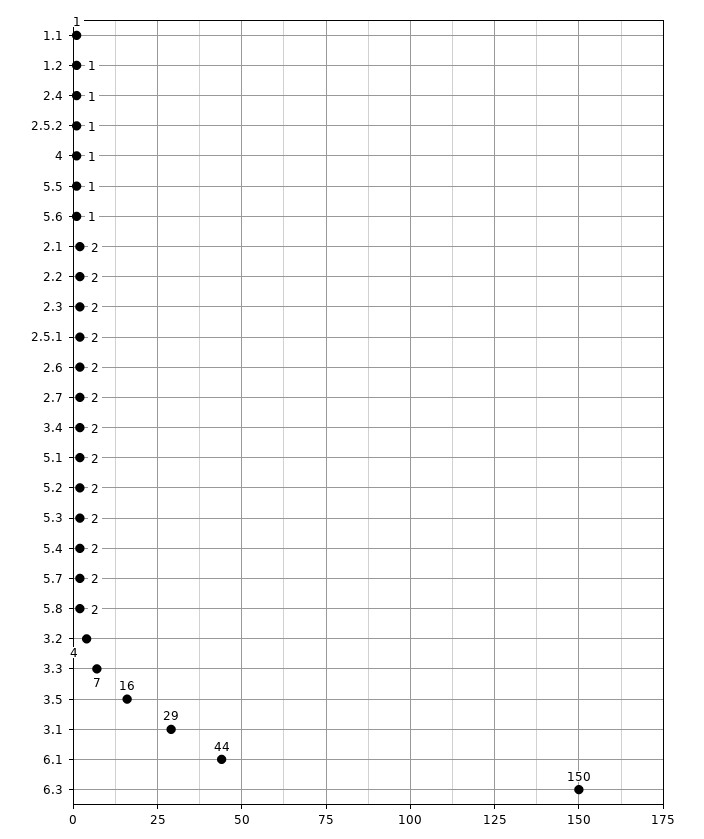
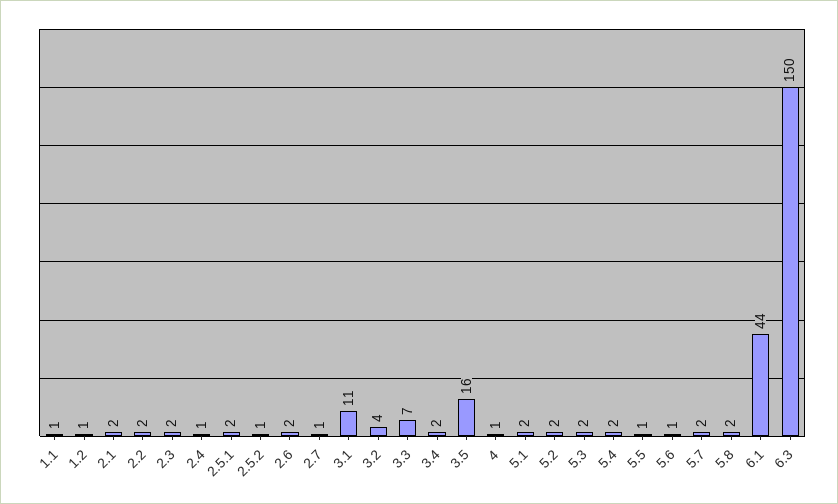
2.7: 2 -> 1
3.1: 29 -> 11

